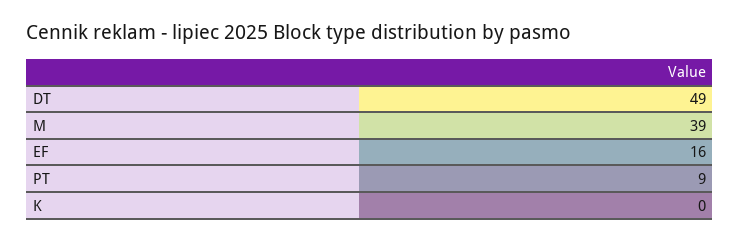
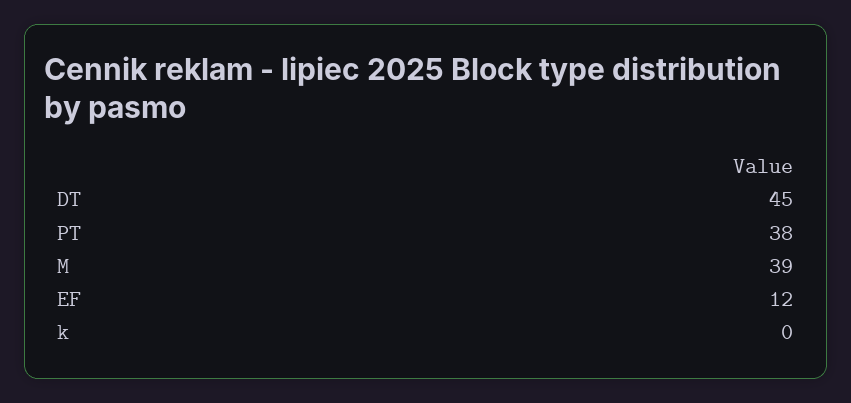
DT: 49 -> 45
EF: 16 -> 12
PT: 9 -> 38

